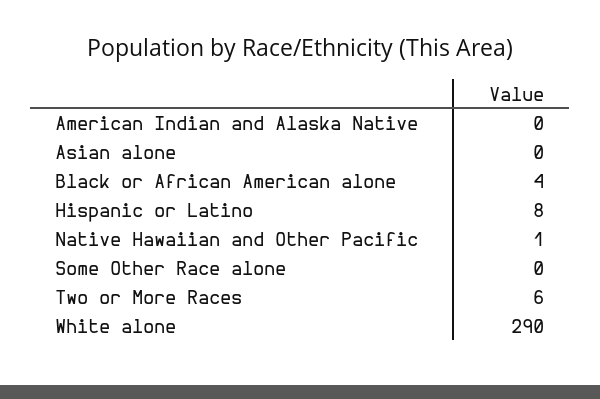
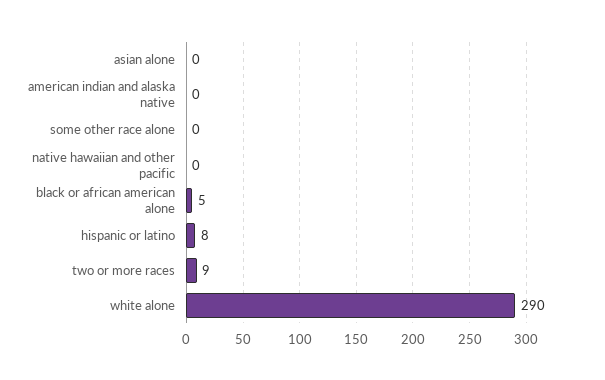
Black or African American alone: 4 -> 5
Native Hawaiian and Other Pacific: 1 -> 0
Two or More Races: 6 -> 9

